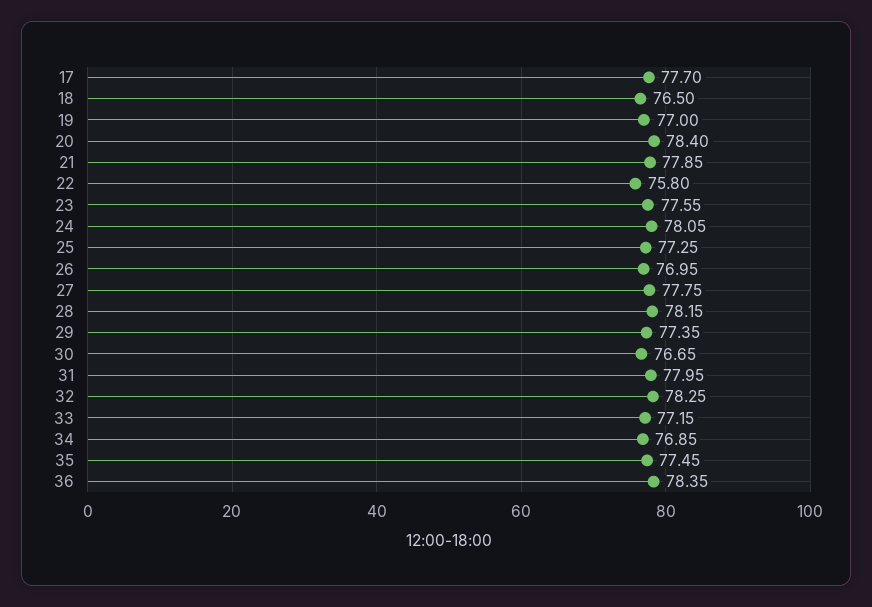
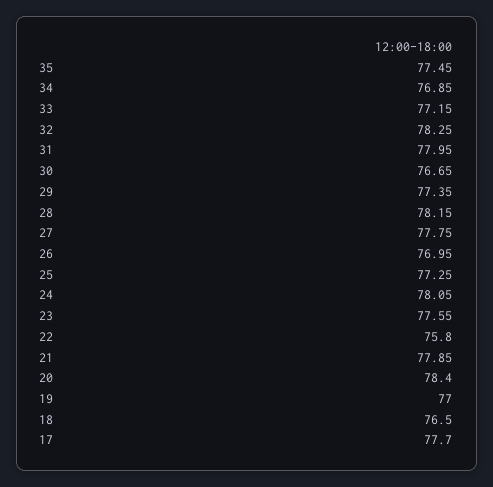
36: 78.35 -> none

